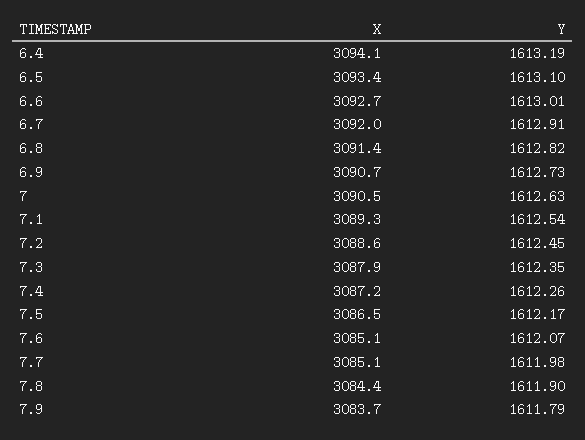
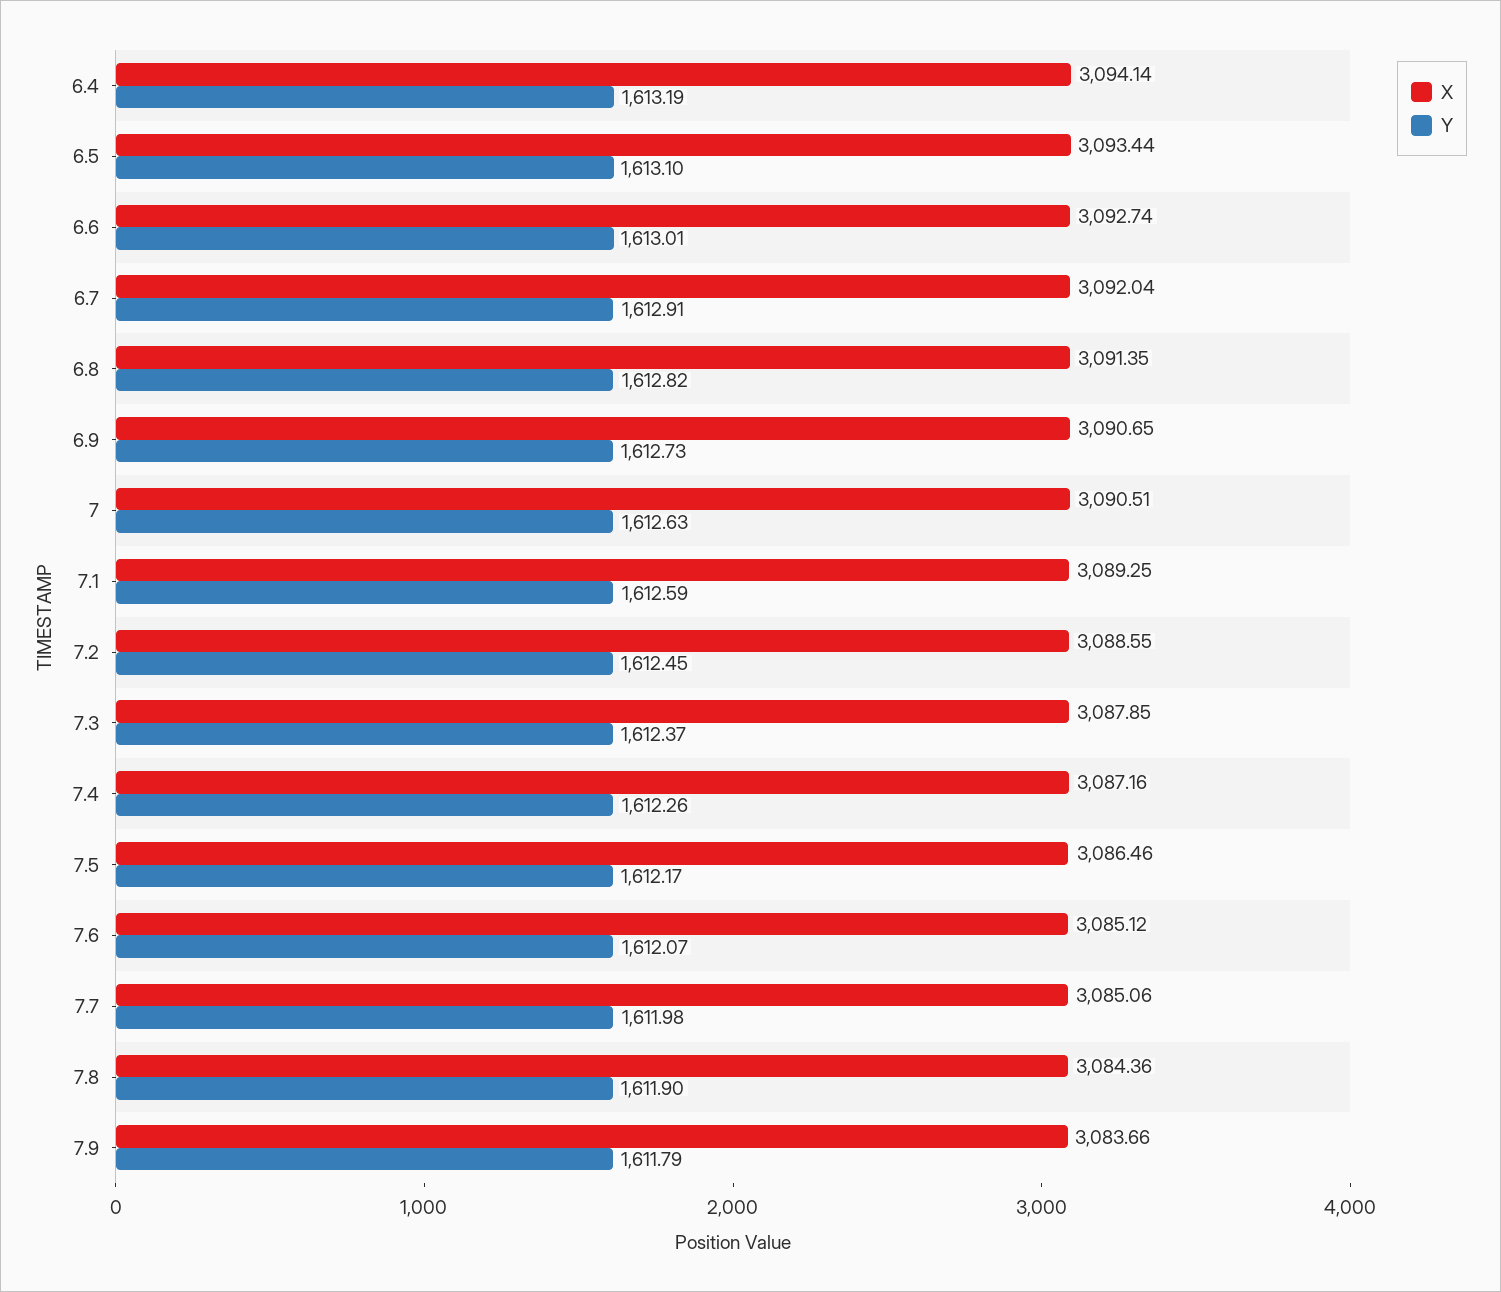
Y, 7.1: 1612.54 -> 1612.59
Y, 7.3: 1612.35 -> 1612.37

